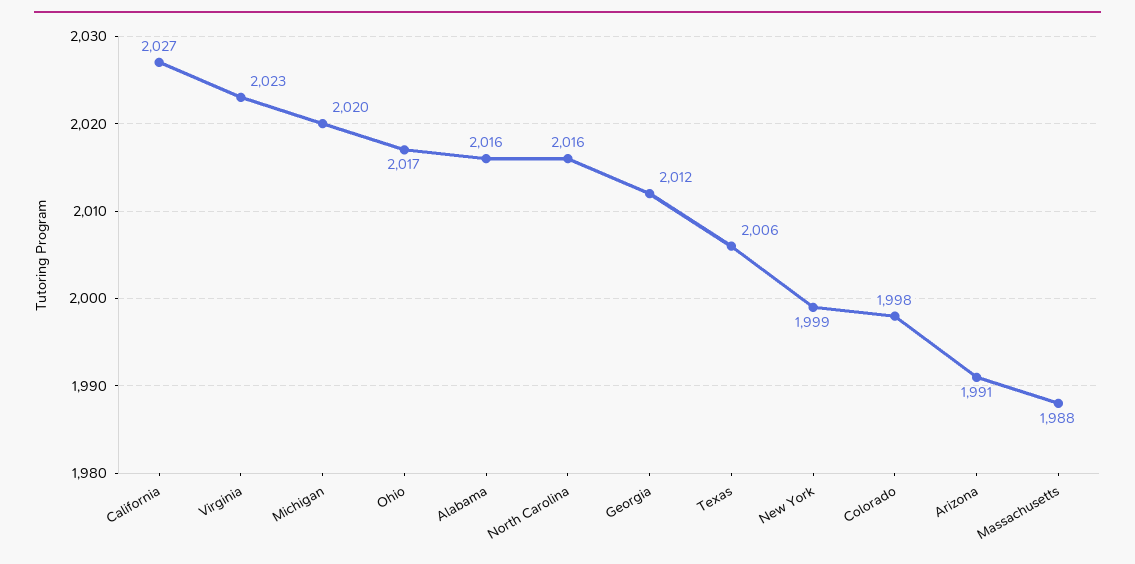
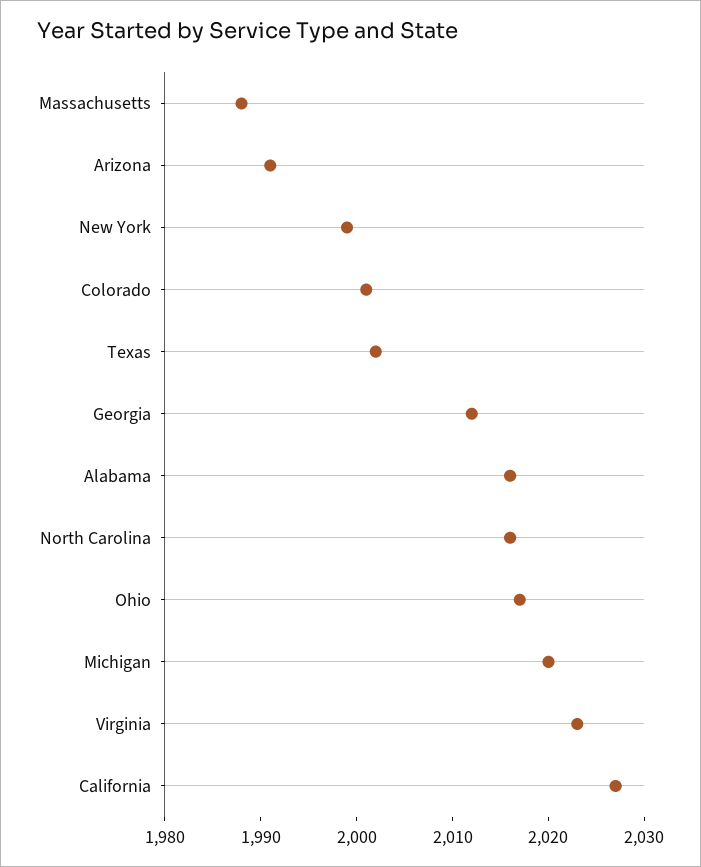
Texas: 2006 -> 2002
Colorado: 1998 -> 2001

